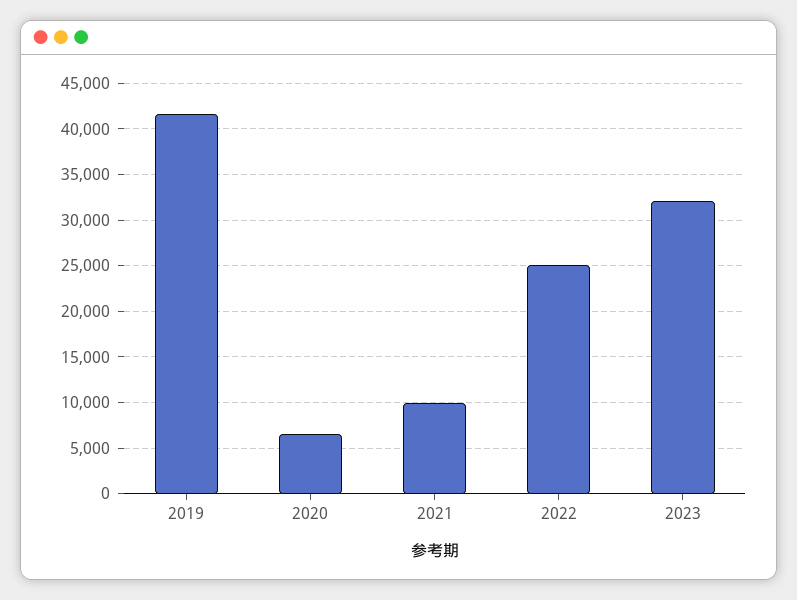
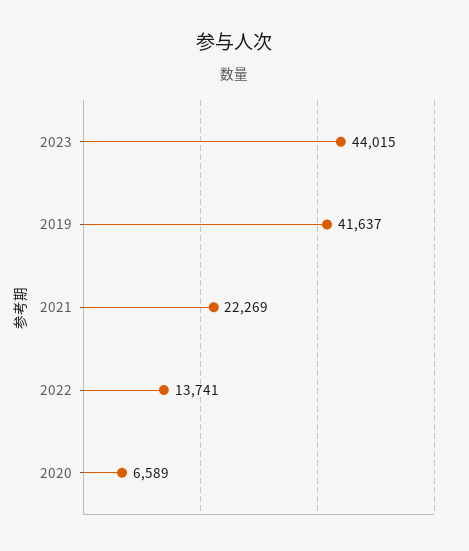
2021: 10000 -> 22269
2022: 25000 -> 13741
2023: 32000 -> 44015

